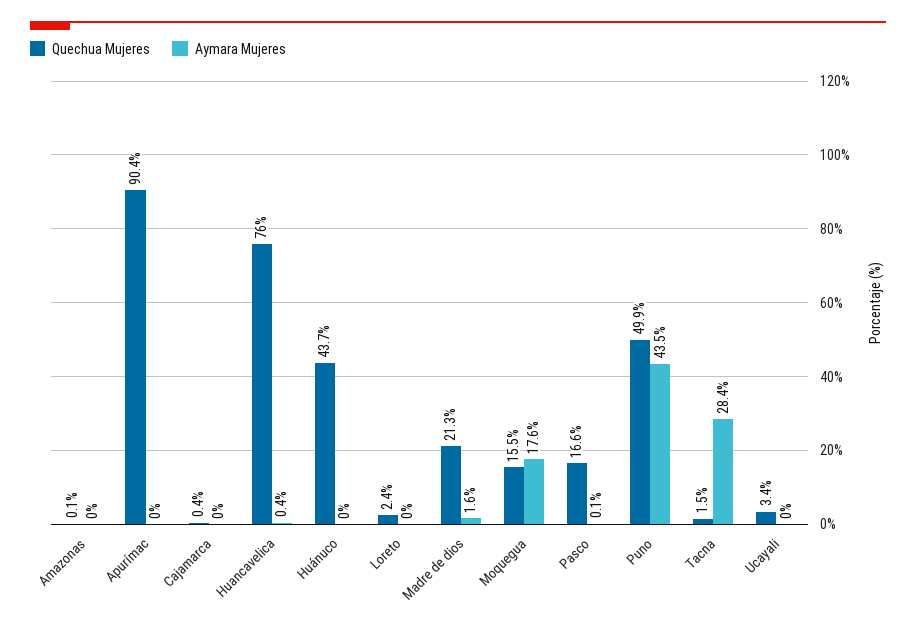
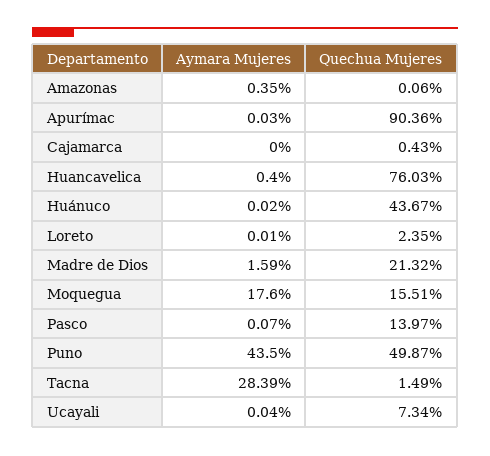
Aymara Mujeres, Amazonas: 0 -> 0.35
Quechua Mujeres, Pasco: 16.6 -> 13.97
Quechua Mujeres, Ucayali: 3.4 -> 7.34

